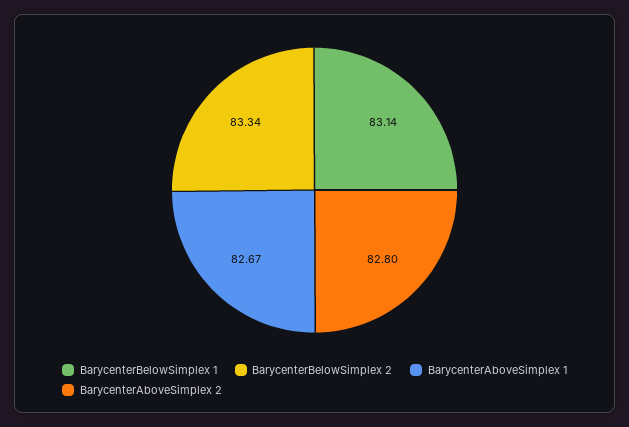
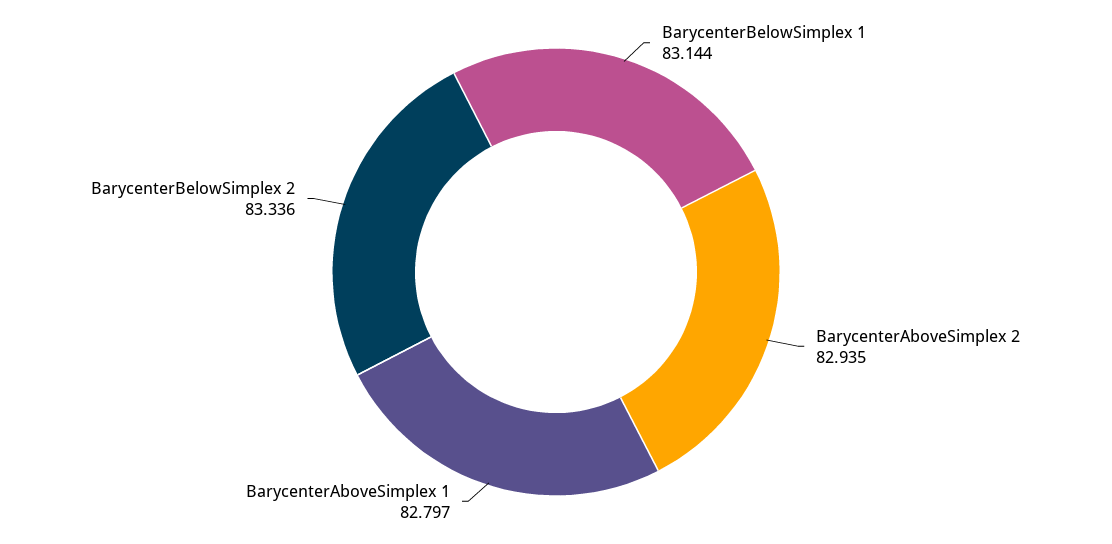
BarycenterAboveSimplex 1: 82.67 -> 82.797
BarycenterAboveSimplex 2: 82.8 -> 82.935

